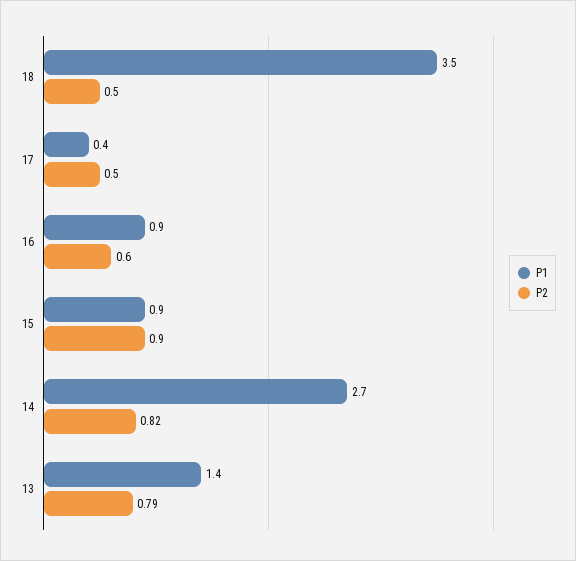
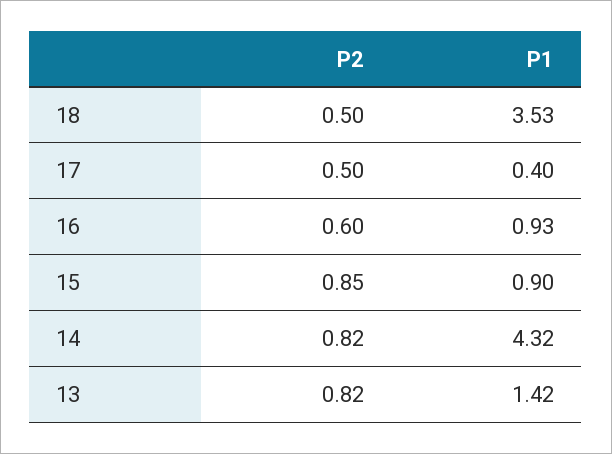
P2, 15: 0.9 -> 0.85
P1, 14: 2.7 -> 4.32
P2, 13: 0.79 -> 0.82

